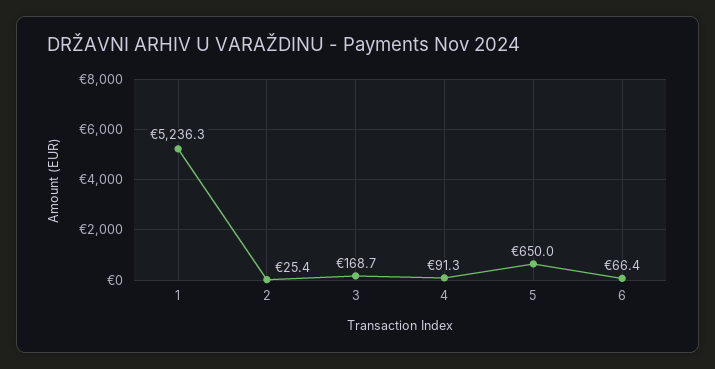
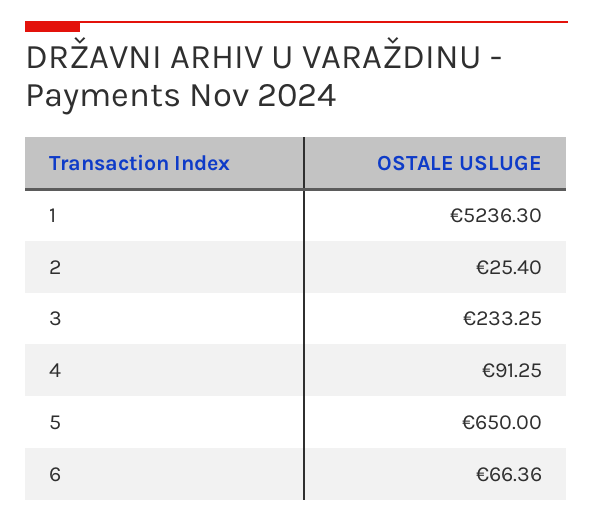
3: 168.7 -> 233.25

